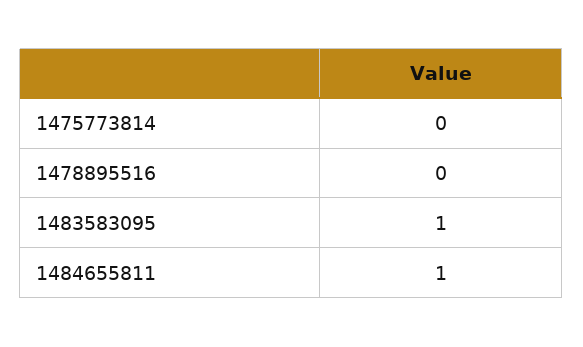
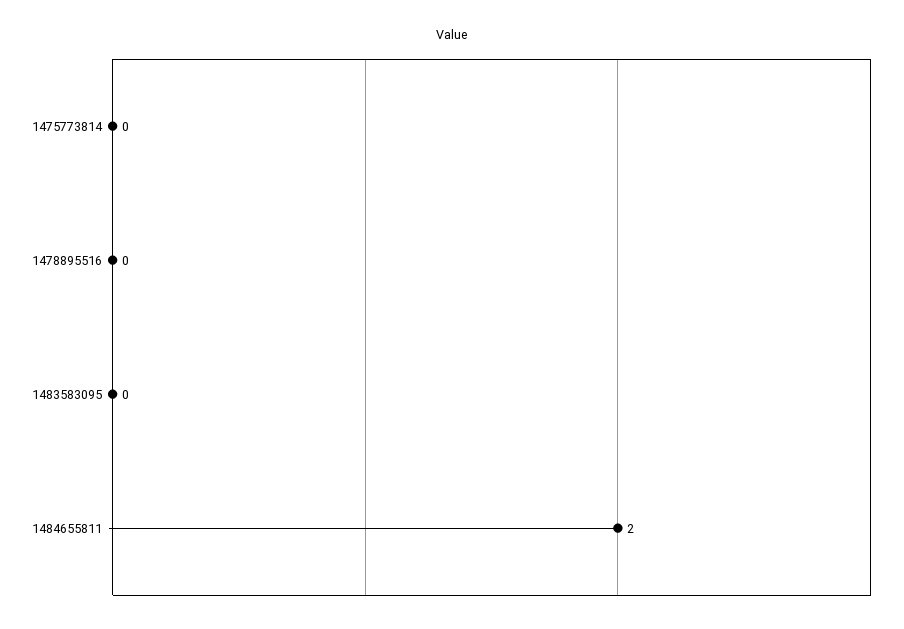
1483583095: 1 -> 0
1484655811: 1 -> 2

